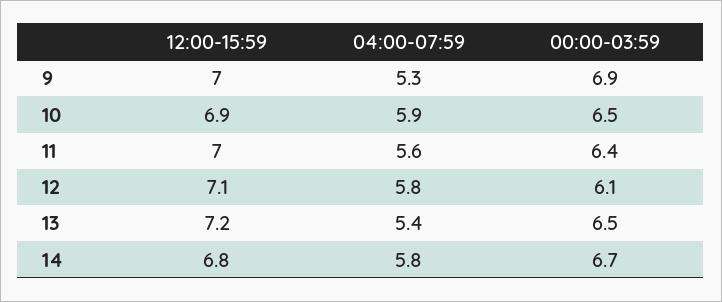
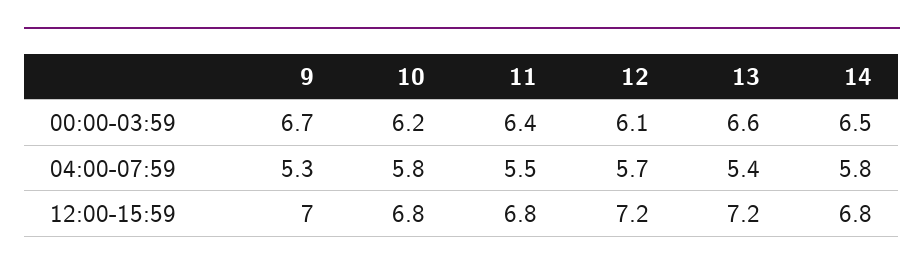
00:00-03:59, 9: 6.9 -> 6.7
12:00-15:59, 10: 6.9 -> 6.8
04:00-07:59, 10: 5.9 -> 5.8
00:00-03:59, 10: 6.5 -> 6.2
12:00-15:59, 11: 7 -> 6.8
04:00-07:59, 11: 5.6 -> 5.5
12:00-15:59, 12: 7.1 -> 7.2
04:00-07:59, 12: 5.8 -> 5.7
00:00-03:59, 13: 6.5 -> 6.6
00:00-03:59, 14: 6.7 -> 6.5

